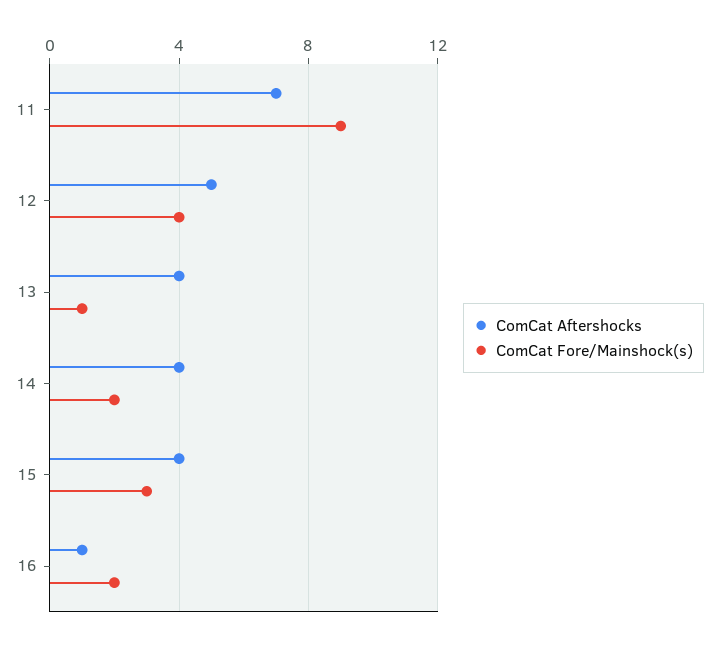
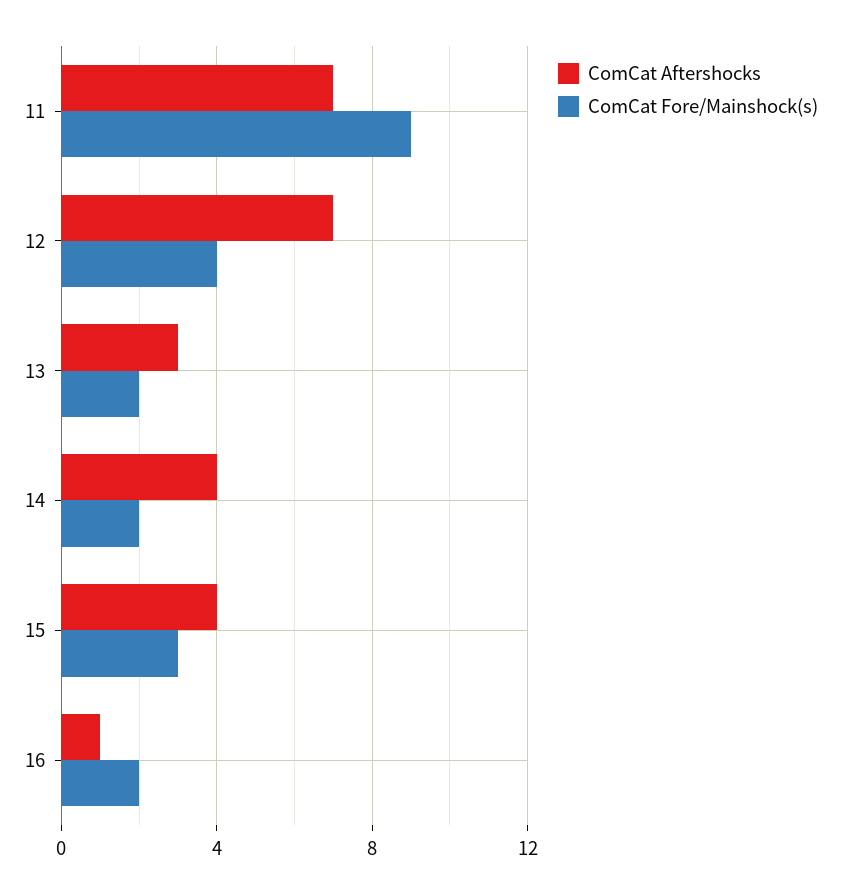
ComCat Aftershocks, 12: 5 -> 7
ComCat Aftershocks, 13: 4 -> 3
ComCat Fore/Mainshock(s), 13: 1 -> 2

